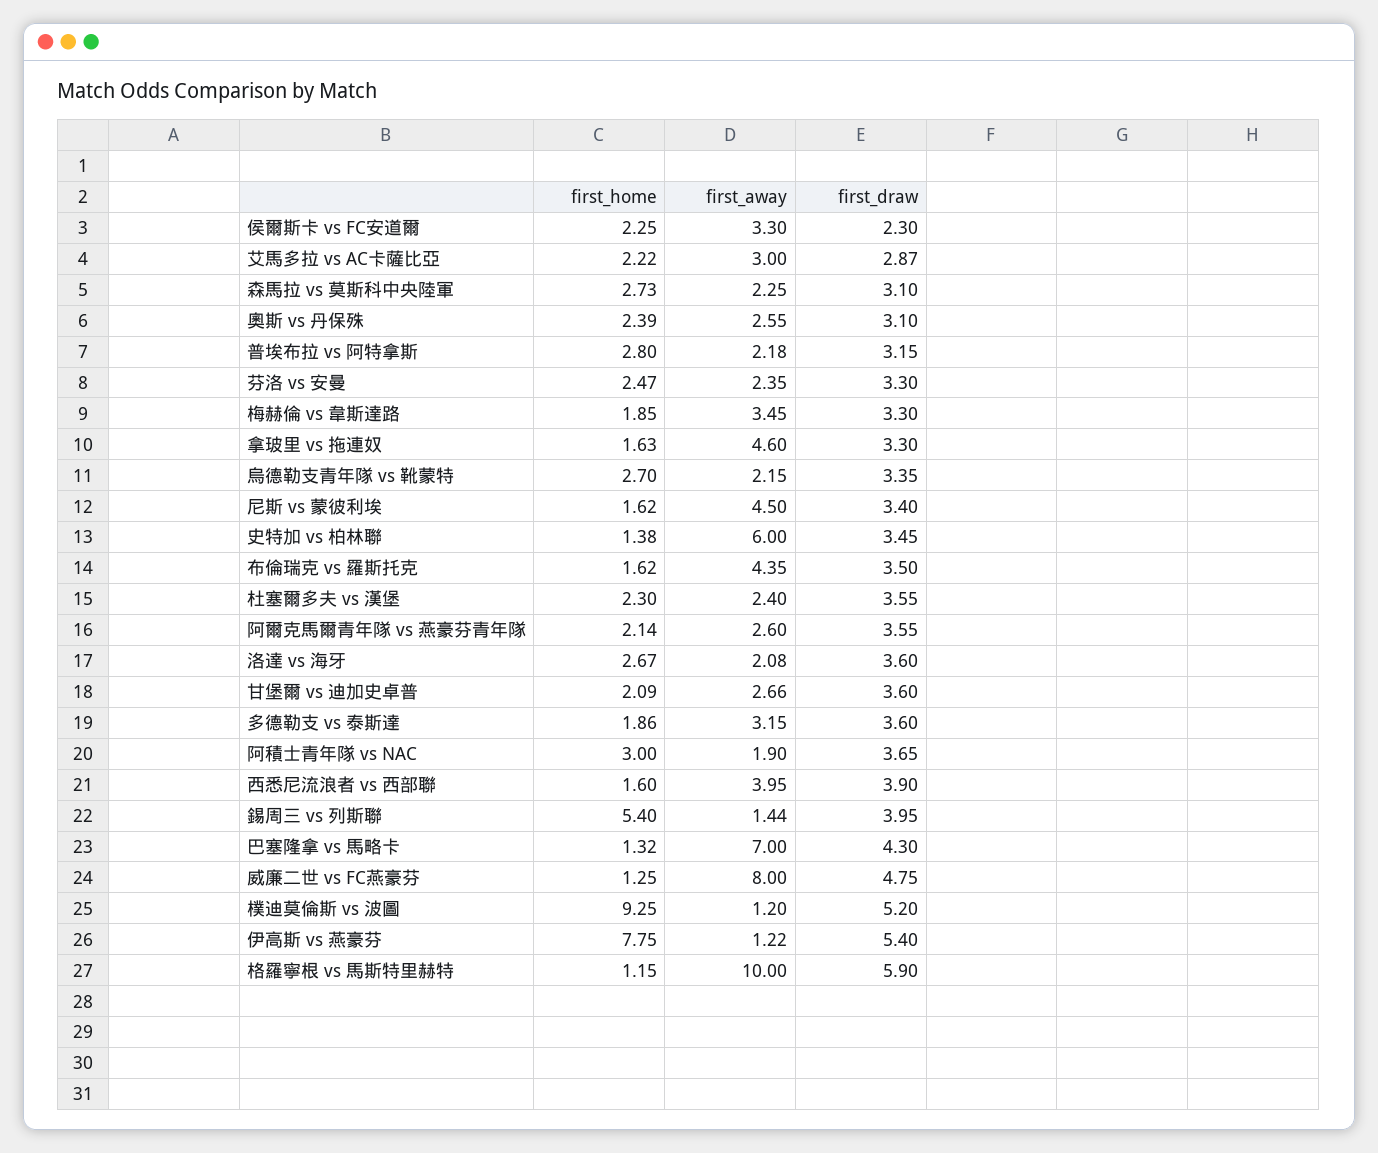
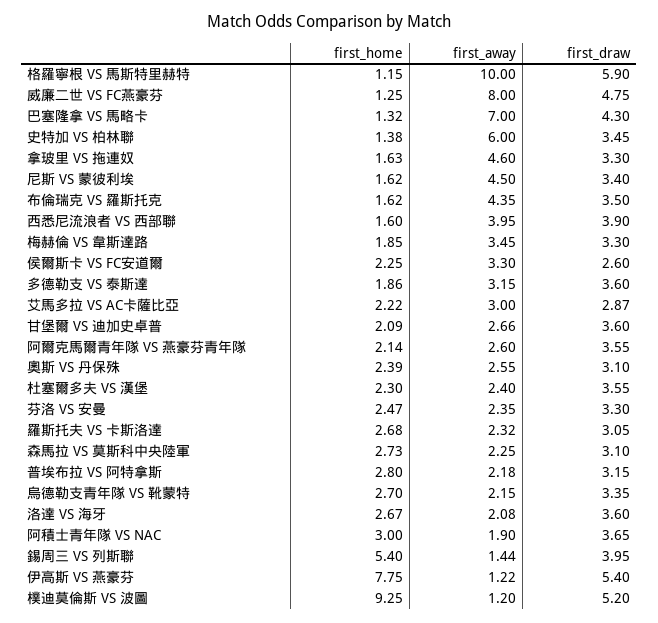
first_draw, 侯爾斯卡 vs FC安道爾: 2.3 -> 2.6
first_home, 羅斯托夫 VS 卡斯洛達: none -> 2.68
first_away, 羅斯托夫 VS 卡斯洛達: none -> 2.32
first_draw, 羅斯托夫 VS 卡斯洛達: none -> 3.05

